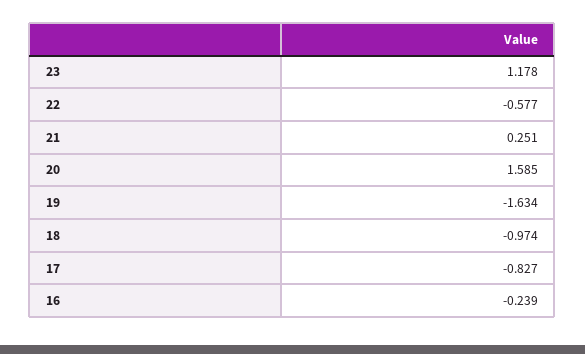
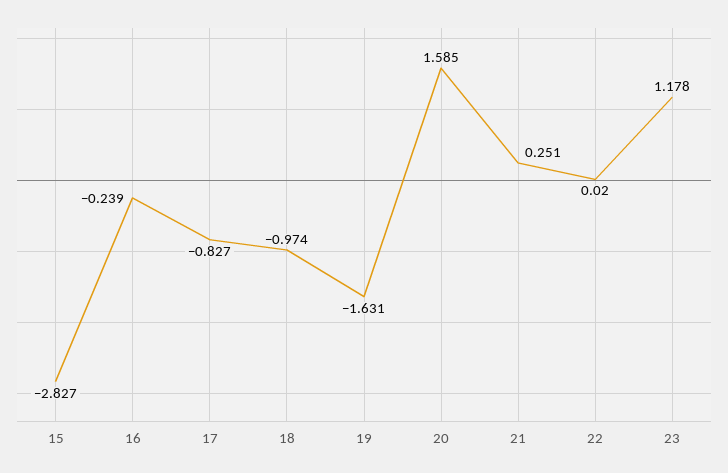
22: -0.577 -> 0.02
19: -1.634 -> -1.631
15: none -> -2.827

